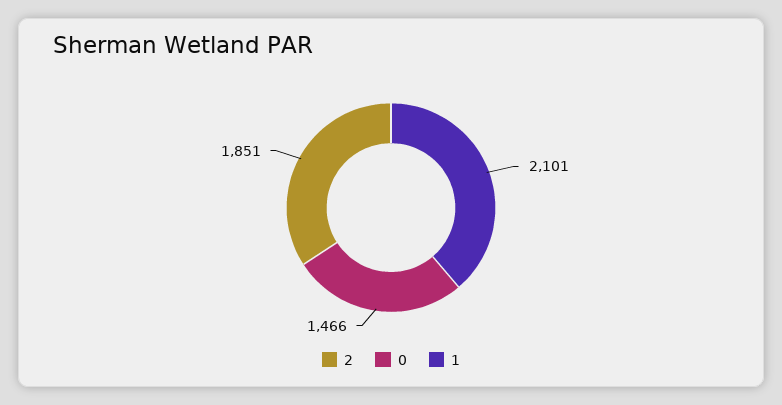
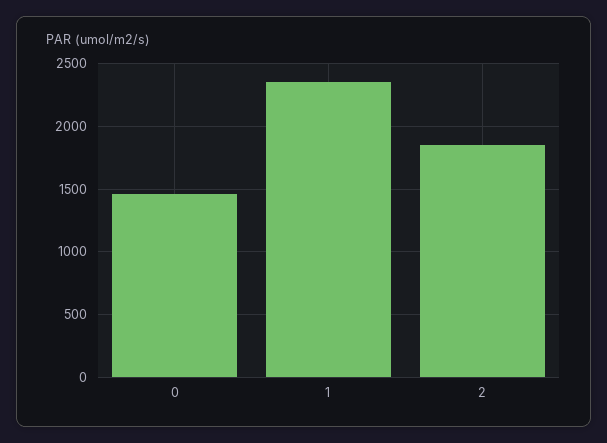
1: 2101 -> 2350

